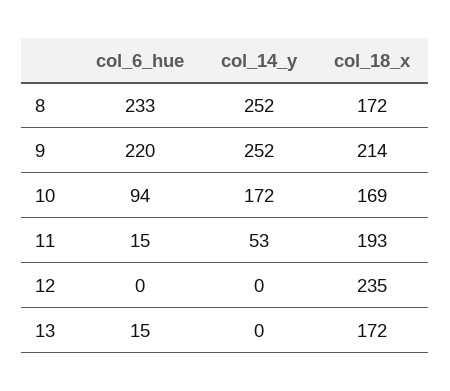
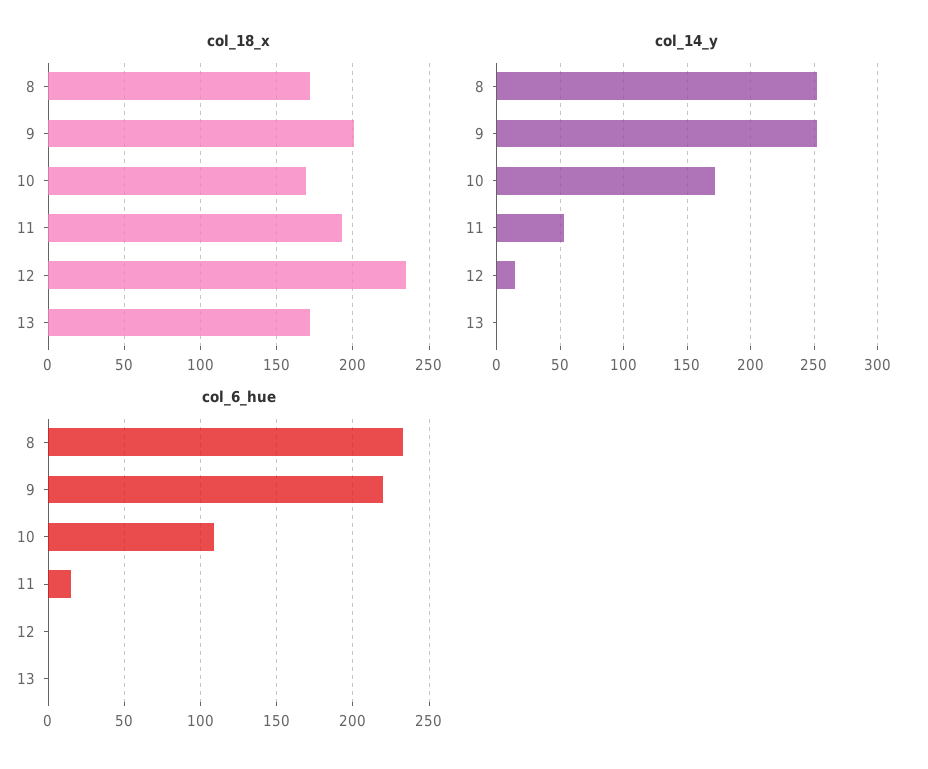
col_18_x, 9: 214 -> 200
col_6_hue, 10: 94 -> 110
col_14_y, 12: 0 -> 15
col_6_hue, 13: 15 -> 0

